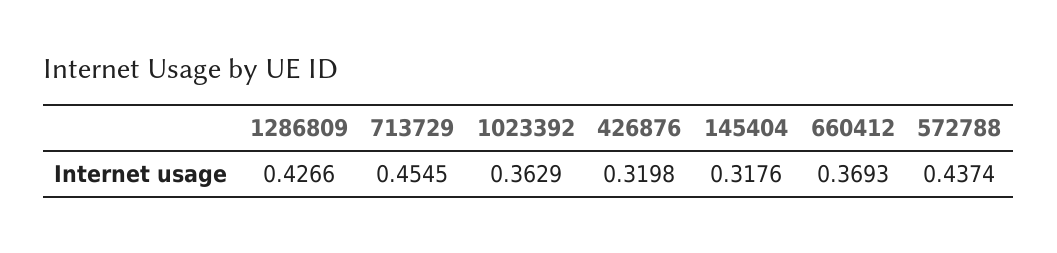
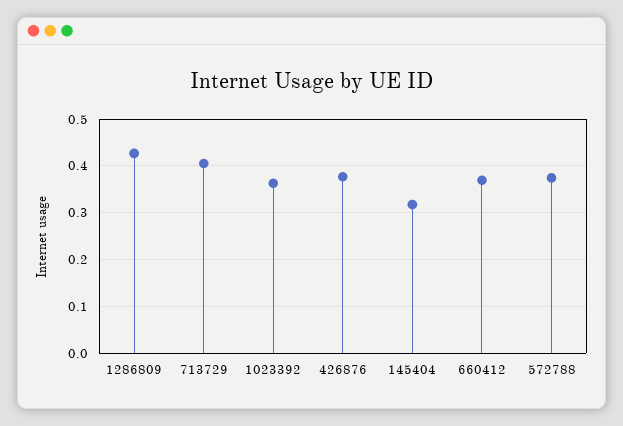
713729: 0.4545 -> 0.4
426876: 0.3198 -> 0.38
572788: 0.4374 -> 0.38

